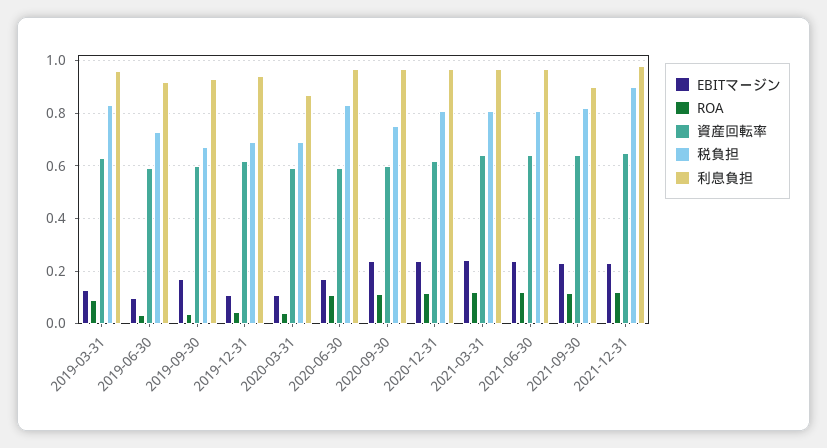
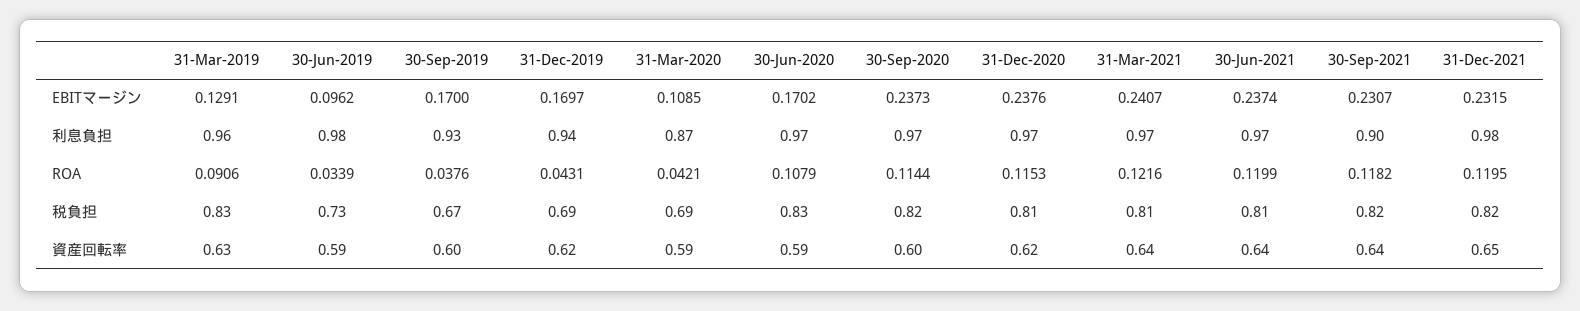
利息負担, 2019-06-30: 0.925 -> 0.98
EBITマージン, 2019-12-31: 0.1 -> 0.1697
税負担, 2020-09-30: 0.75 -> 0.82
税負担, 2021-12-31: 0.9 -> 0.82

